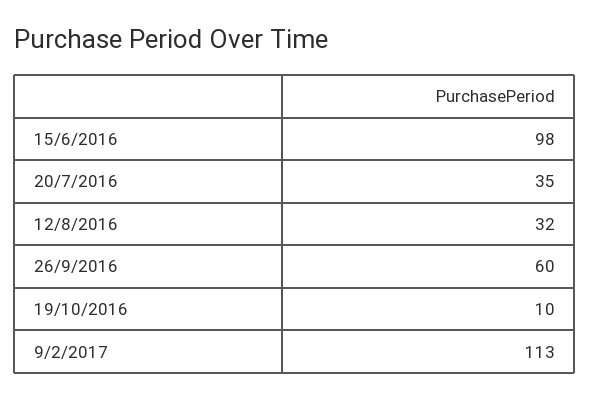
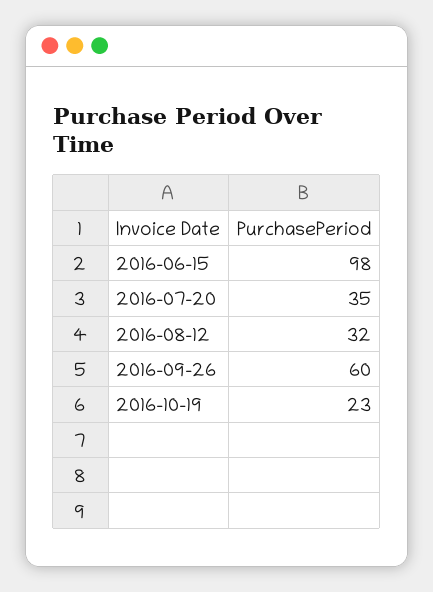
19/10/2016: 10 -> 23
9/2/2017: 113 -> none

